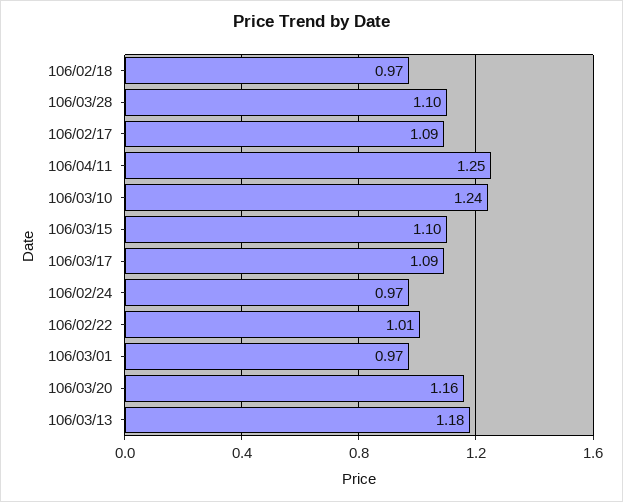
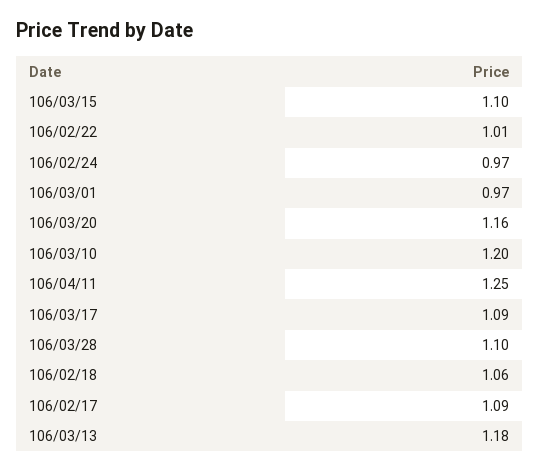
106/02/18: 0.97 -> 1.06
106/03/10: 1.24 -> 1.2

